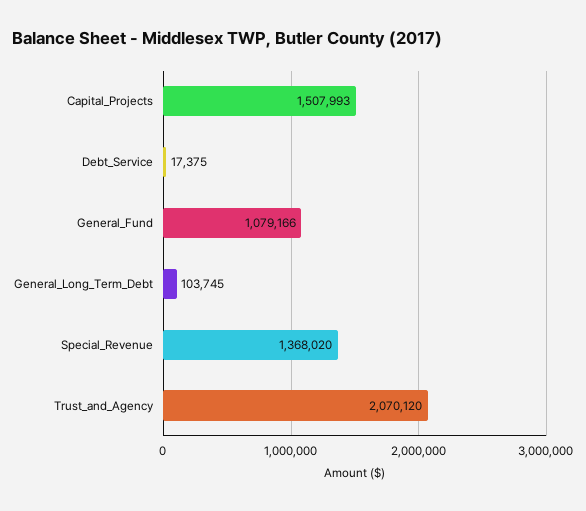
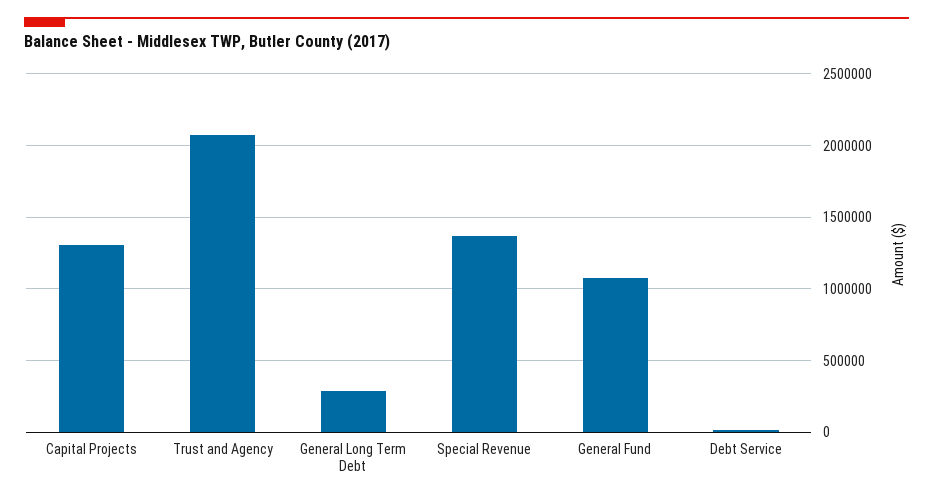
Capital_Projects: 1507993 -> 1300000
General_Long_Term_Debt: 103745 -> 300000

